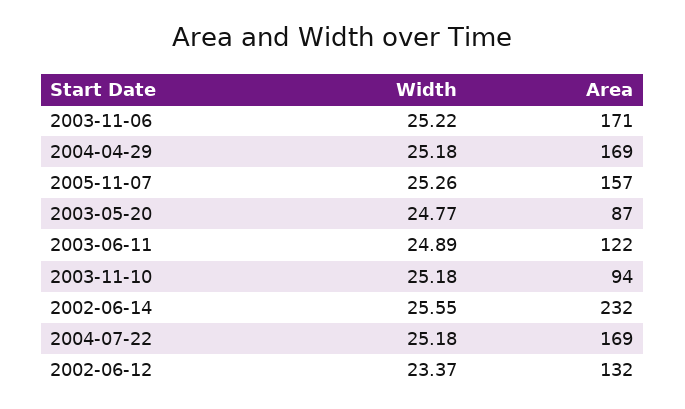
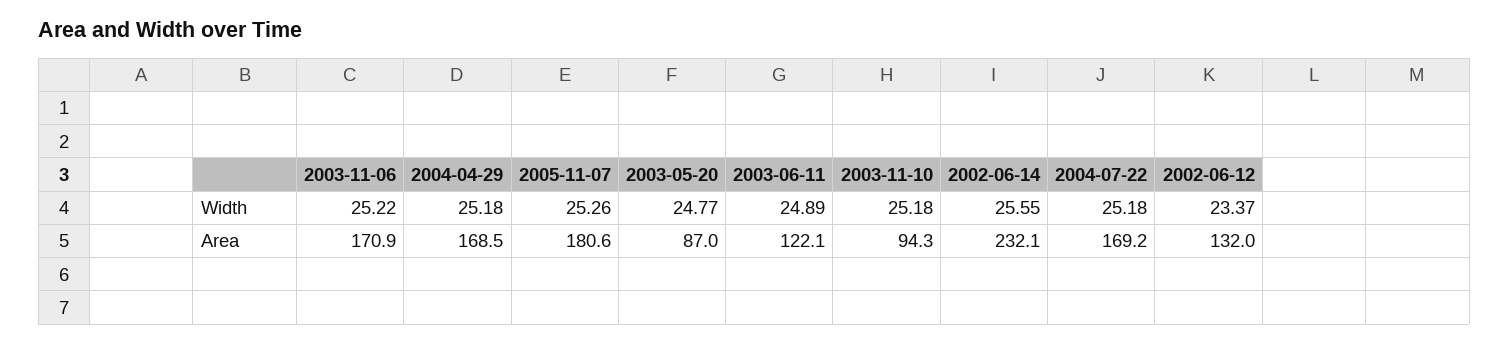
Area, 2005-11-07: 157 -> 180.6

